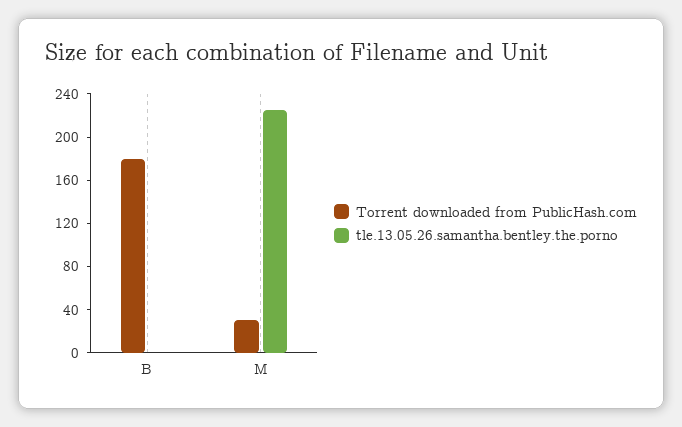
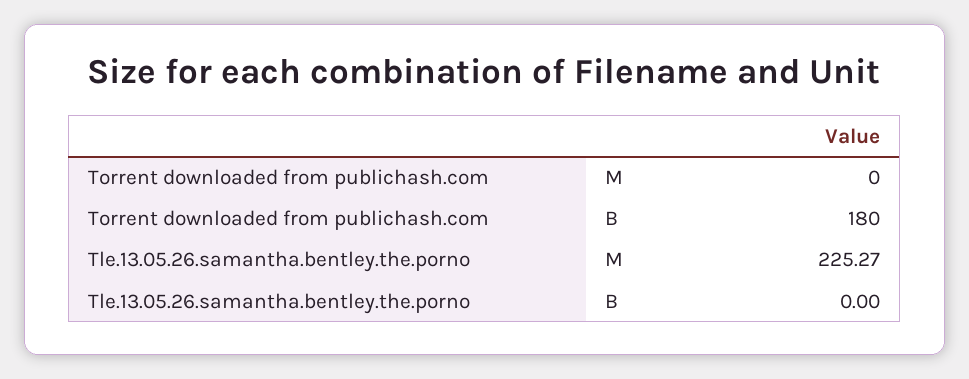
Torrent downloaded from PublicHash.com, M: 30 -> 0

